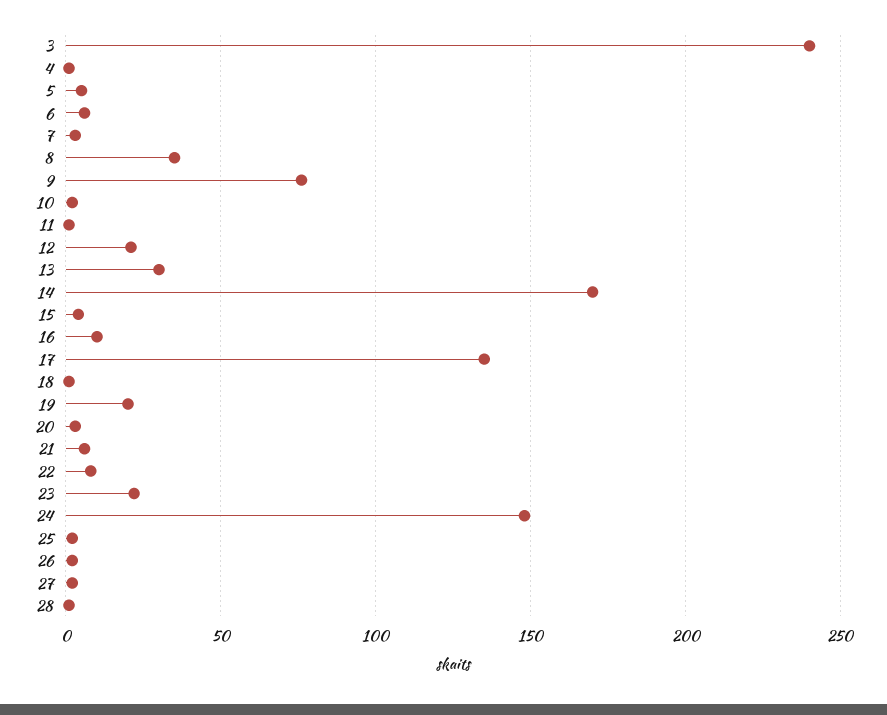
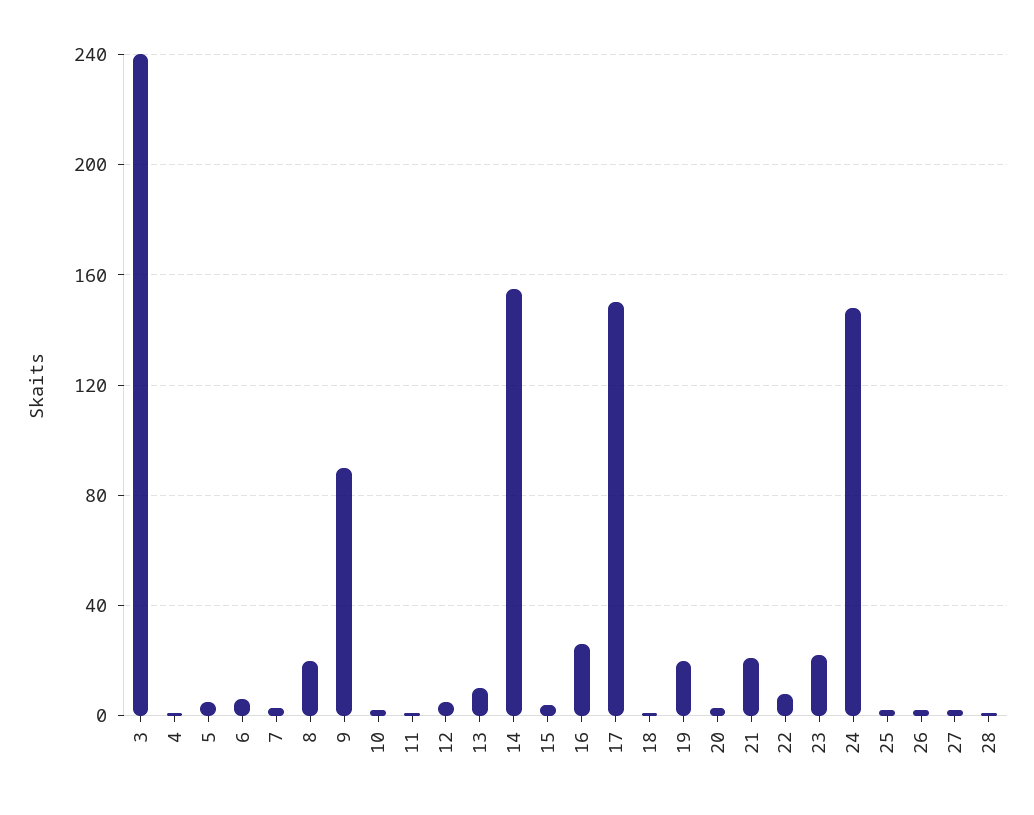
8: 35 -> 20
9: 75 -> 90
12: 20 -> 5
13: 30 -> 10
14: 170 -> 155
16: 10 -> 25
17: 135 -> 150
21: 5 -> 20

